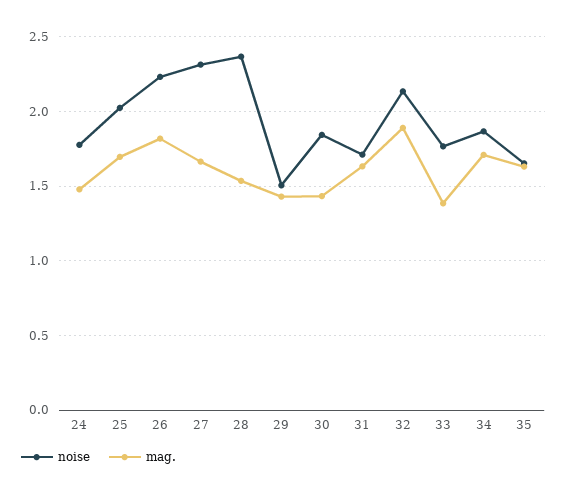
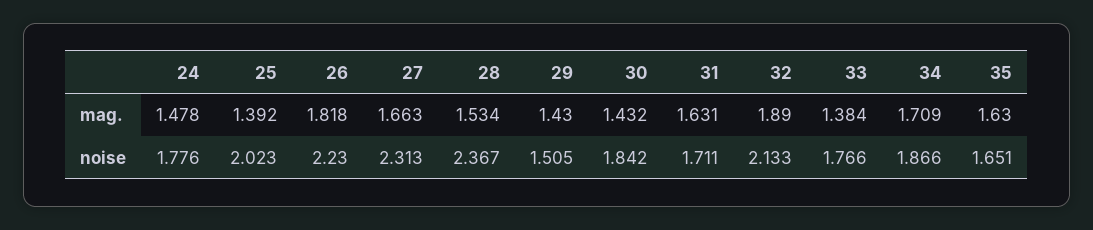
mag., 25: 1.7 -> 1.392

